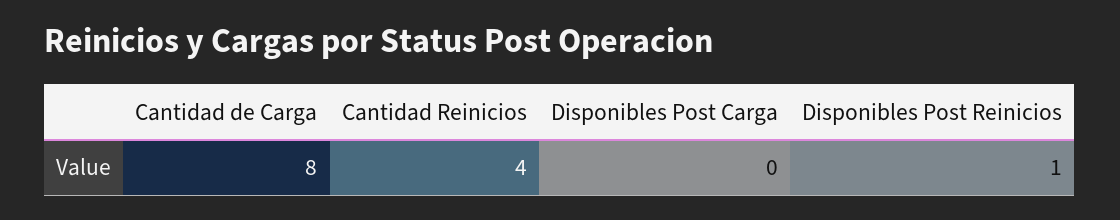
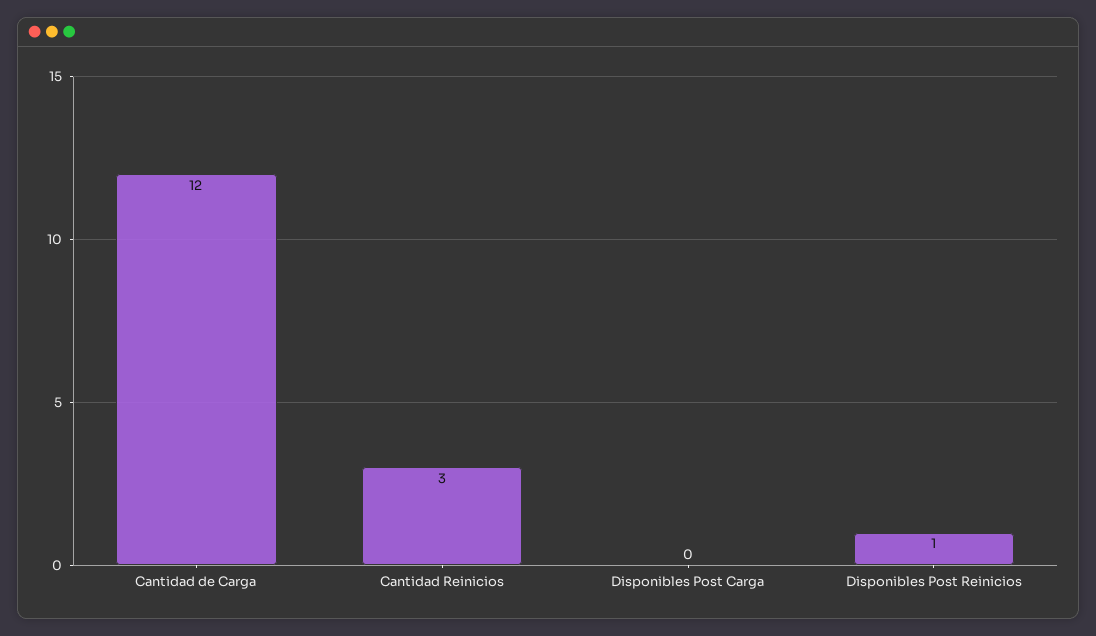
Cantidad de Carga: 8 -> 12
Cantidad Reinicios: 4 -> 3

